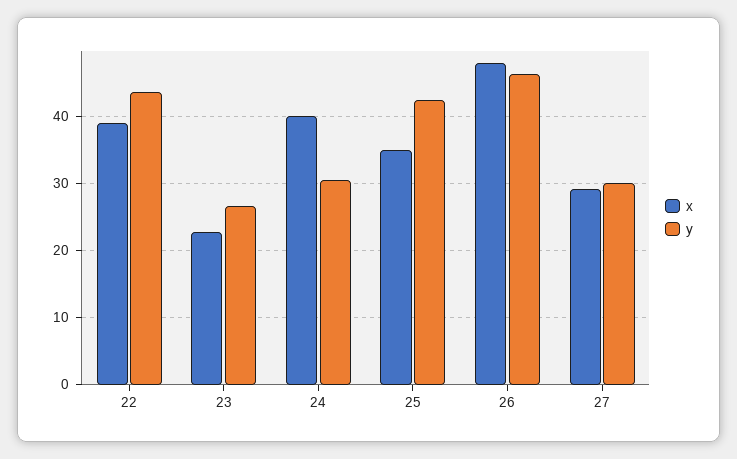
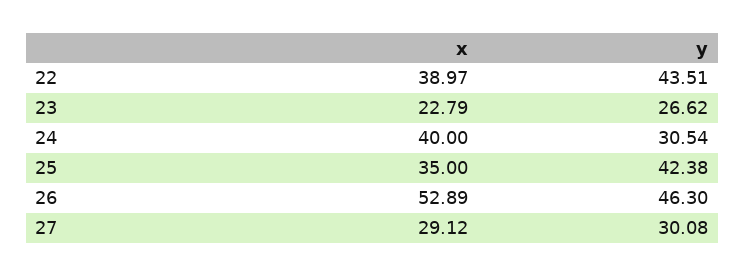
x, 26: 48 -> 52.89

